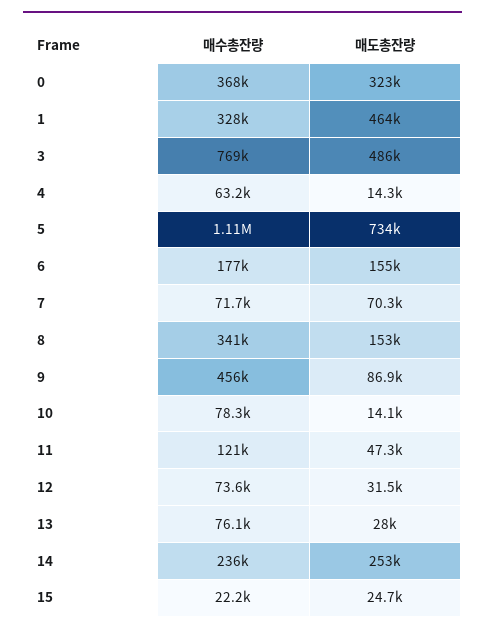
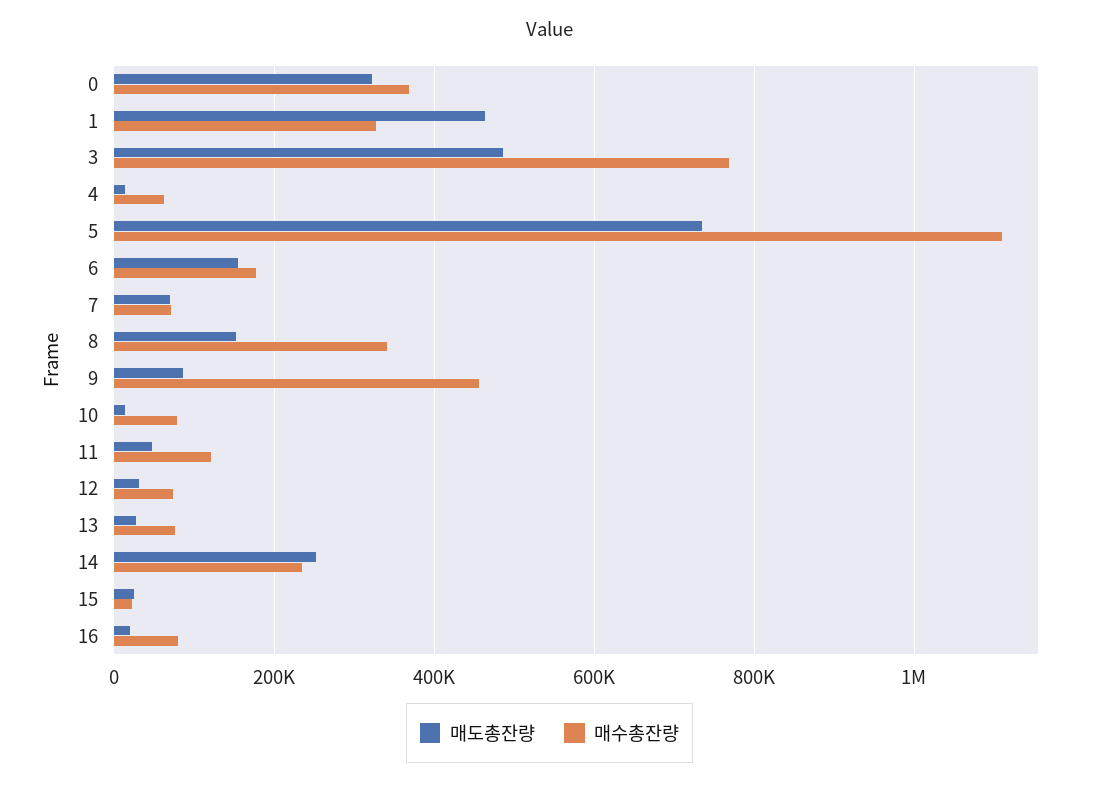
매도총잔량, 16: none -> 20000
매수총잔량, 16: none -> 80000

